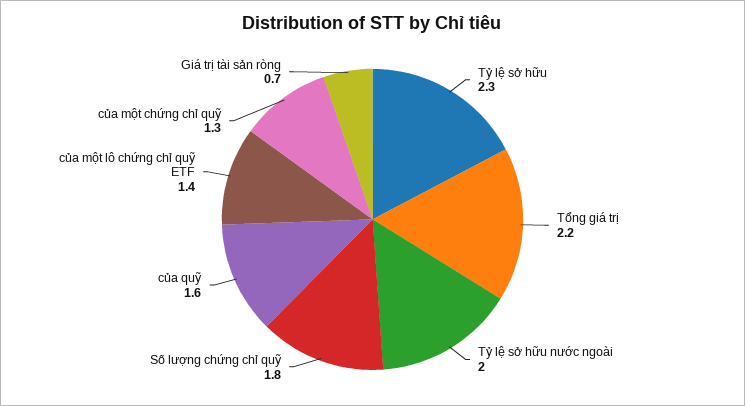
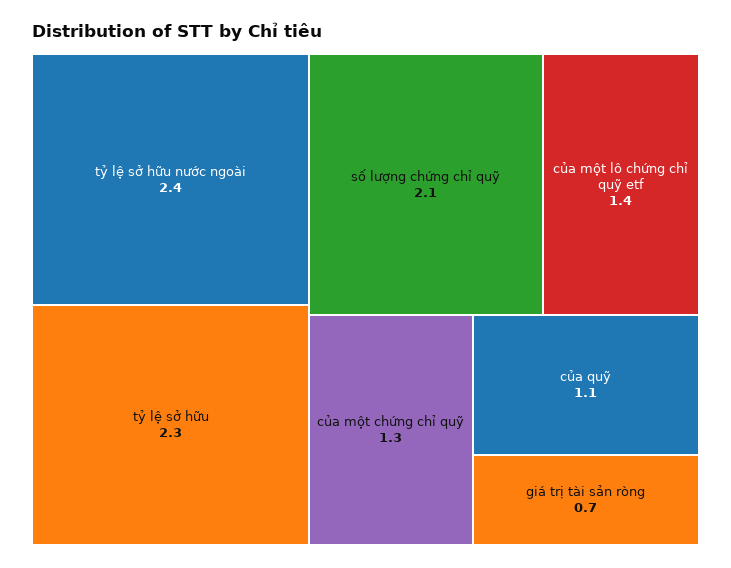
Tổng giá trị: 2.2 -> none
Tỷ lệ sở hữu nước ngoài: 2 -> 2.4
Số lượng chứng chỉ quỹ: 1.8 -> 2.1
của quỹ: 1.6 -> 1.1

